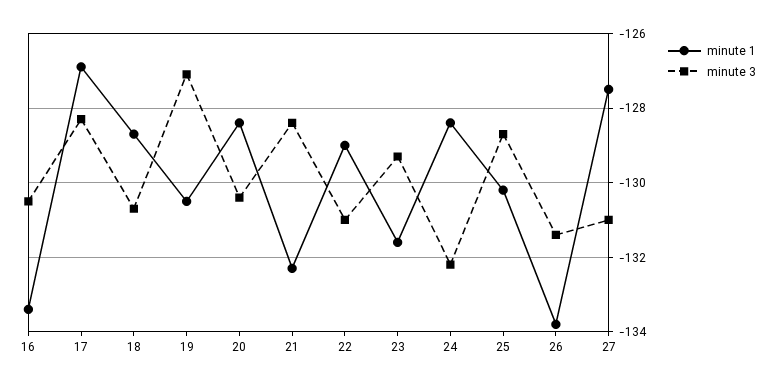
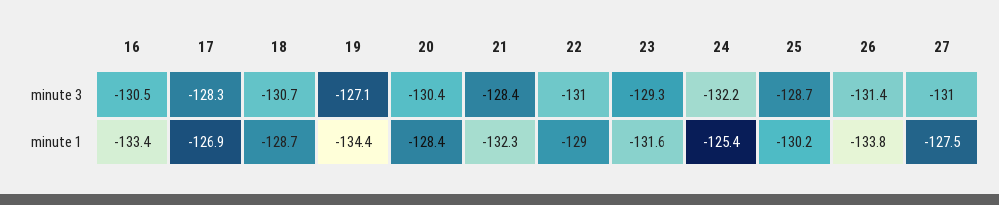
minute 1, 19: -130.5 -> -134.4
minute 1, 24: -128.5 -> -125.4

